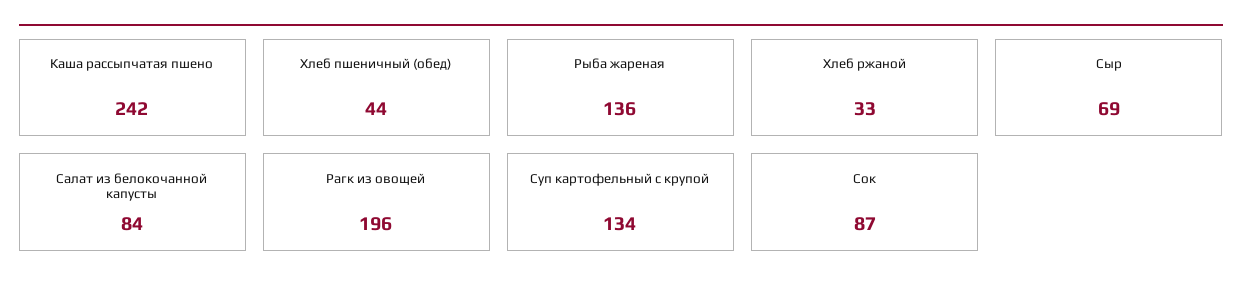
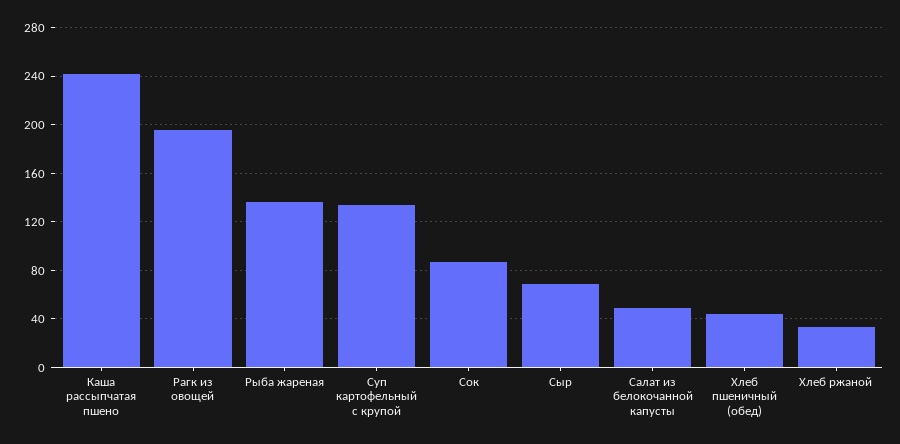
Салат из белокочанной капусты: 84 -> 50

